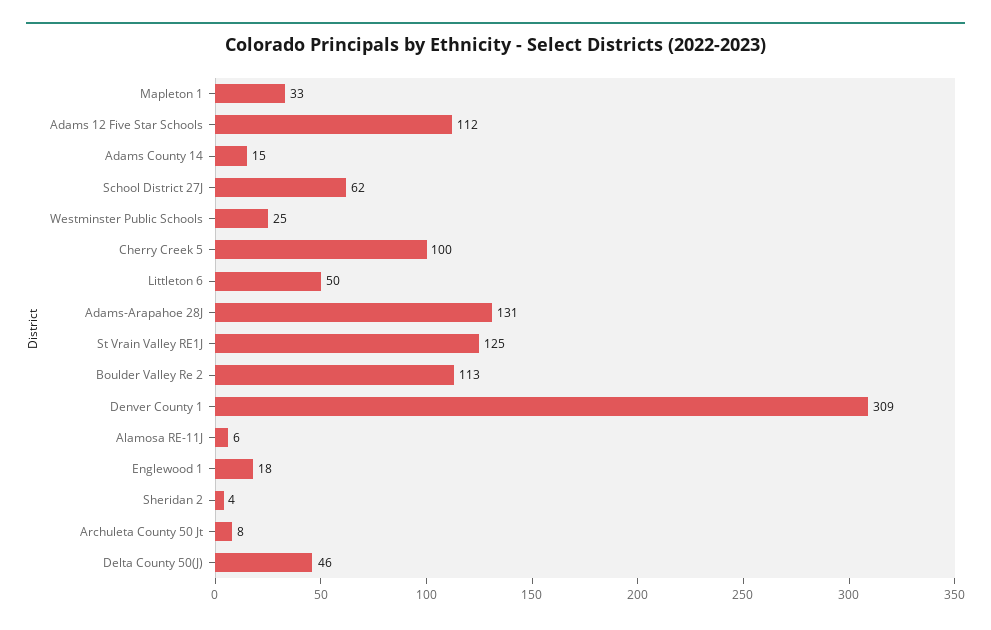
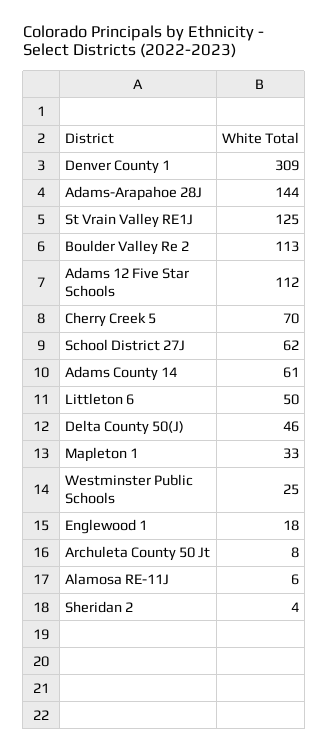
Adams County 14: 15 -> 61
Cherry Creek 5: 100 -> 70
Adams-Arapahoe 28J: 131 -> 144

